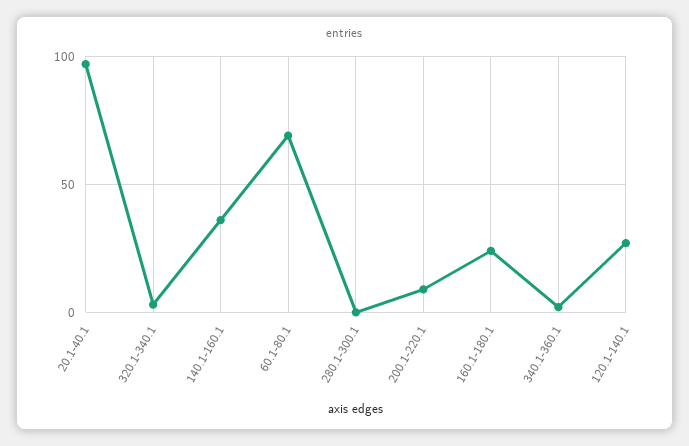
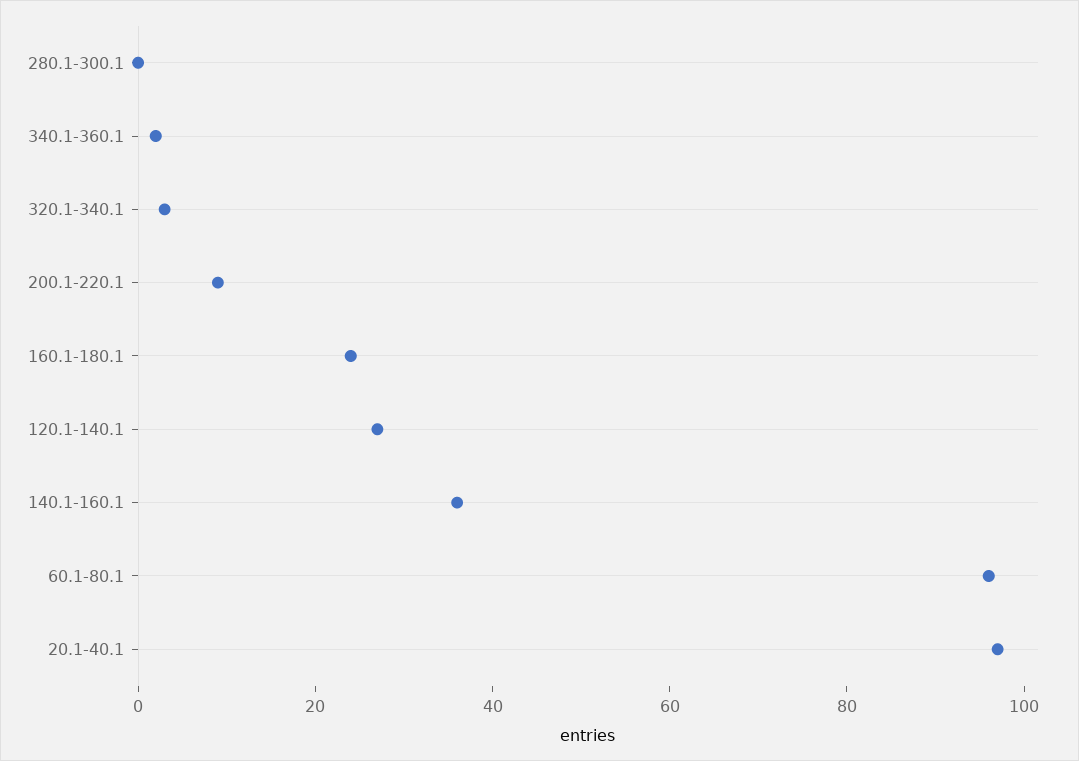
60.1-80.1: 70 -> 95

